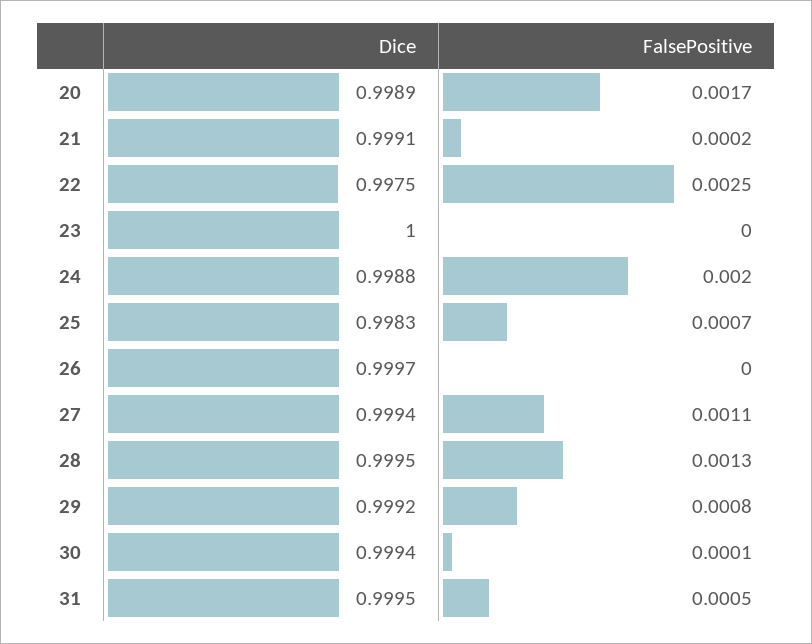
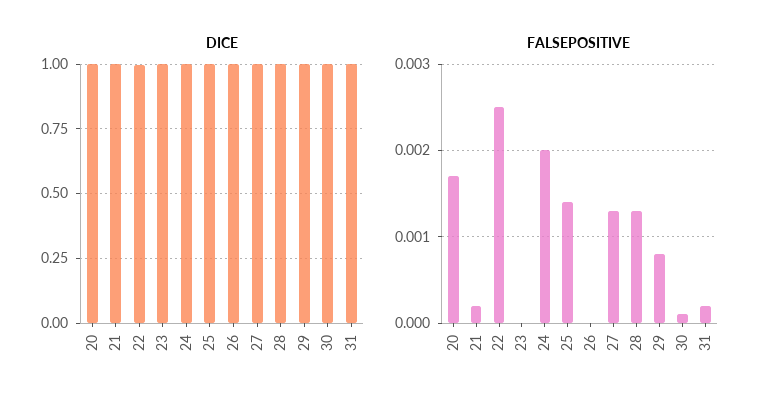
FalsePositive, 25: 0.0007 -> 0.0014
FalsePositive, 27: 0.0011 -> 0.0013
FalsePositive, 31: 0.0005 -> 0.0002

